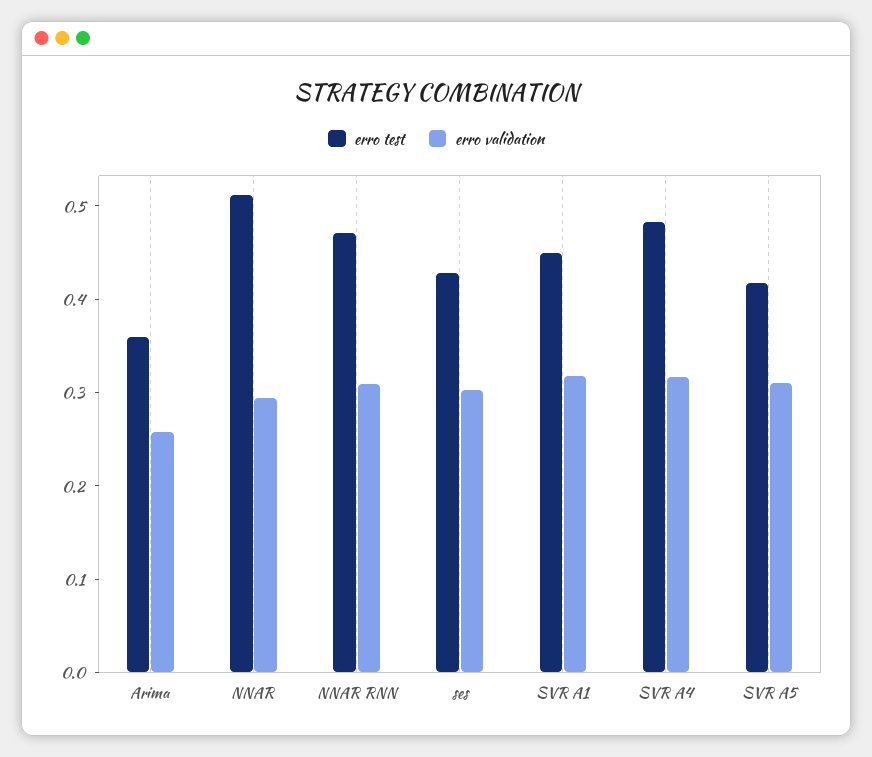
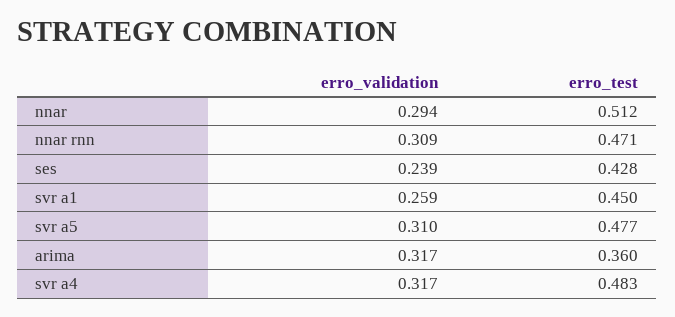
erro validation, Arima: 0.26 -> 0.317
erro validation, ses: 0.3 -> 0.239
erro validation, SVR A1: 0.32 -> 0.259
erro test, SVR A5: 0.42 -> 0.477

